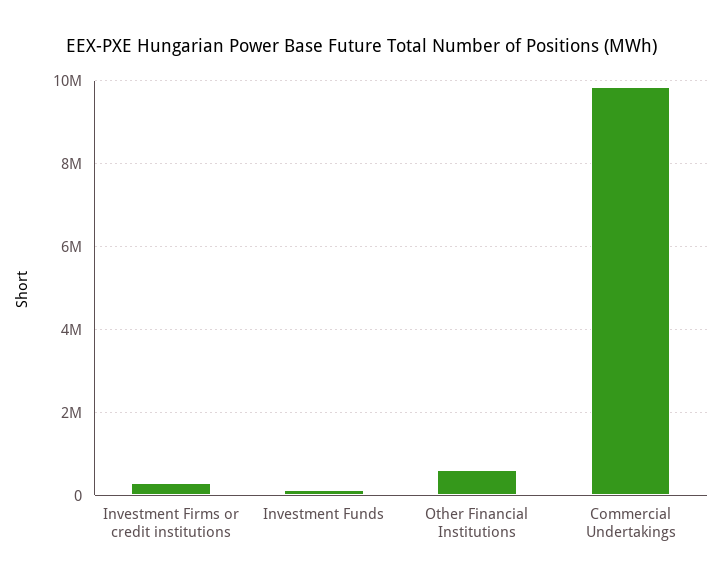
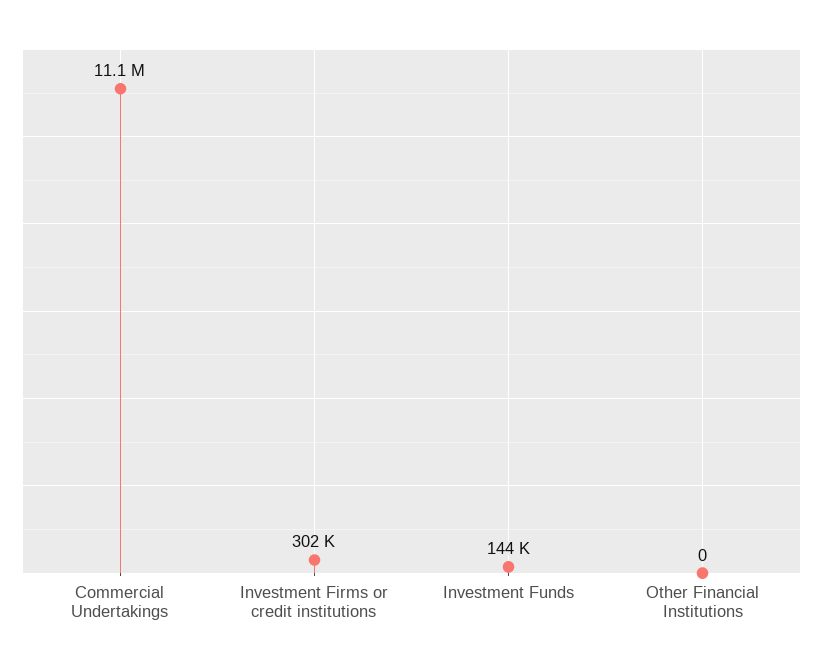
Other Financial Institutions: 600000 -> 0
Commercial Undertakings: 9800000 -> 11100000

